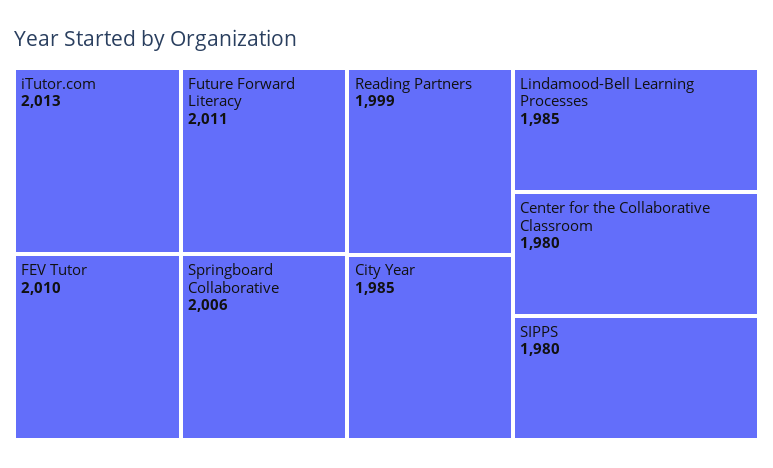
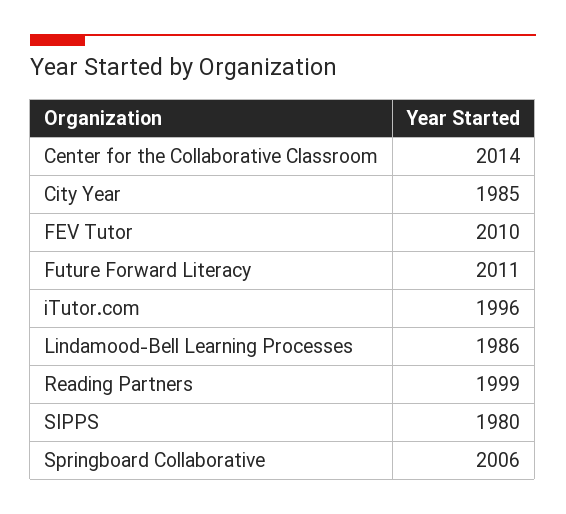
iTutor.com: 2013 -> 1996
Lindamood-Bell Learning Processes: 1985 -> 1986
Center for the Collaborative Classroom: 1980 -> 2014

